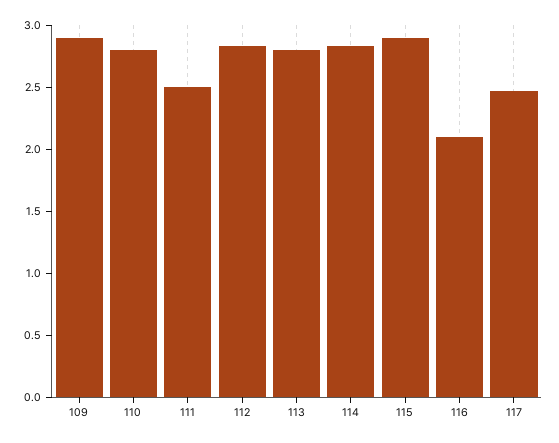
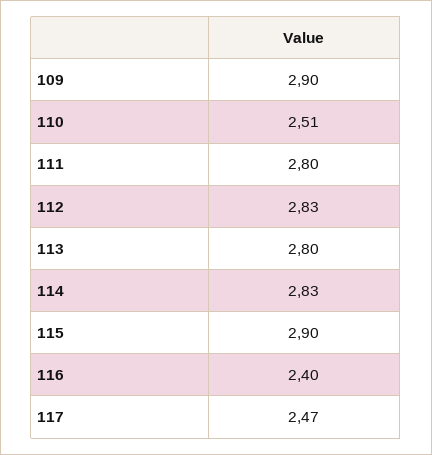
110: 2.8 -> 2.51
111: 2.5 -> 2.8
116: 2.1 -> 2.4

